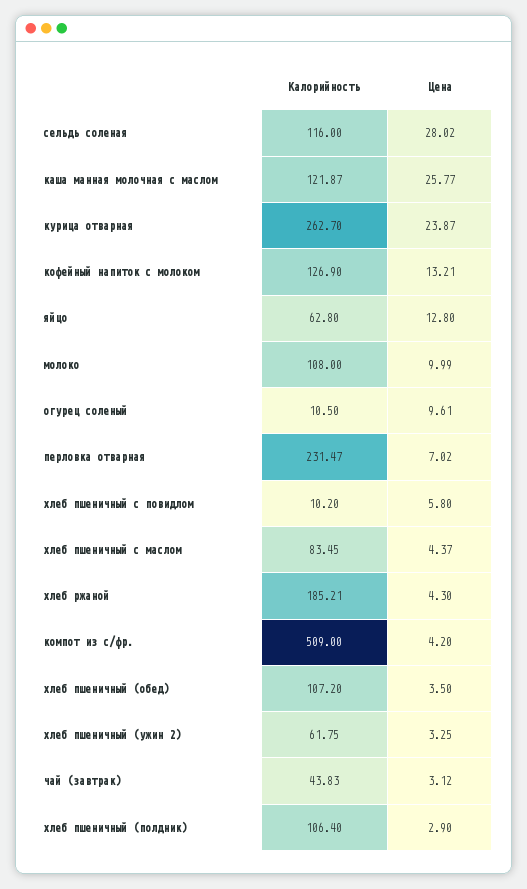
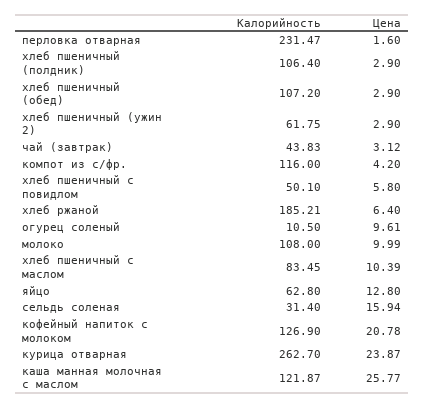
Калорийность, сельдь соленая: 116 -> 31.4
Цена, сельдь соленая: 28.02 -> 15.94
Цена, кофейный напиток с молоком: 13.21 -> 20.78
Цена, перловка отварная: 7.02 -> 1.6
Калорийность, хлеб пшеничный с повидлом: 10.2 -> 50.1
Цена, хлеб пшеничный с маслом: 4.37 -> 10.39
Цена, хлеб ржаной: 4.3 -> 6.4
Калорийность, компот из с/фр.: 509 -> 116
Цена, хлеб пшеничный (обед): 3.5 -> 2.9
Цена, хлеб пшеничный (ужин 2): 3.25 -> 2.9

